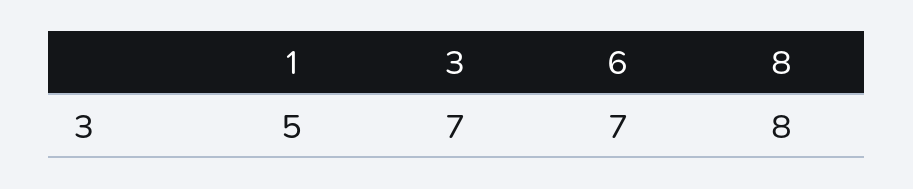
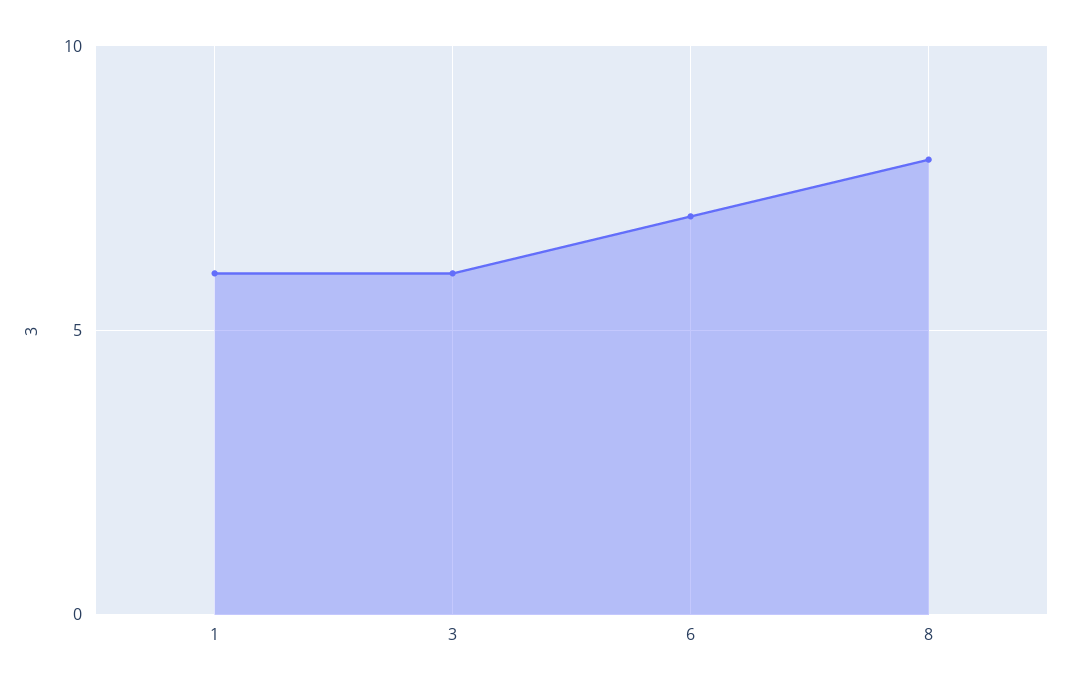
1: 5 -> 6
3: 7 -> 6

